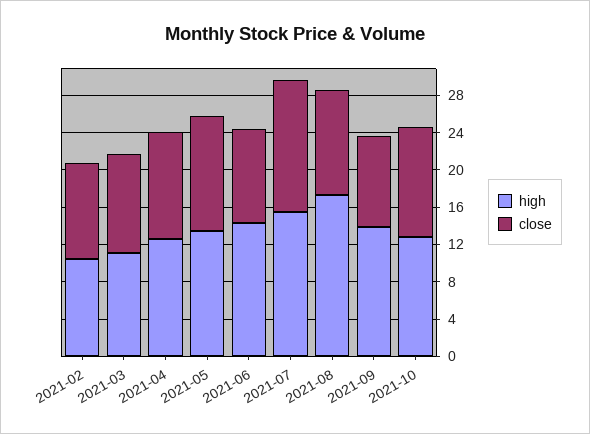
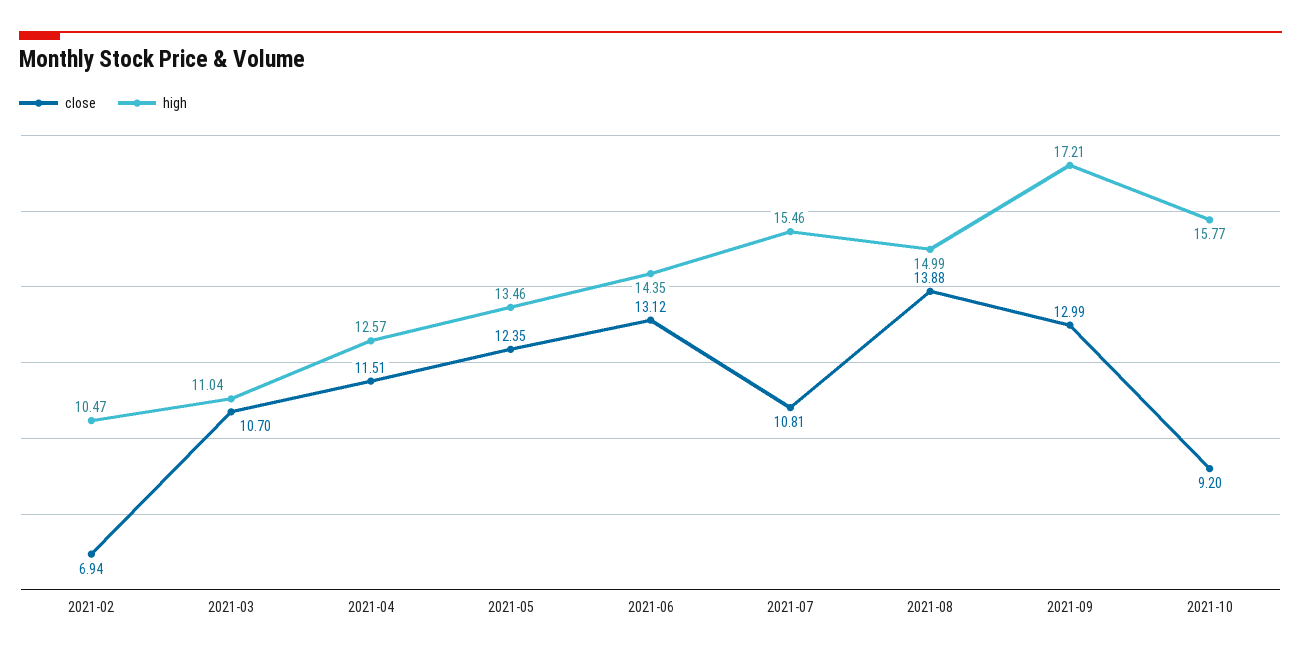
close, 2021-02: 10 -> 6.94
close, 2021-06: 10 -> 13.12
close, 2021-07: 14 -> 10.81
high, 2021-08: 17 -> 14.99
close, 2021-08: 11 -> 13.88
high, 2021-09: 14 -> 17.21
close, 2021-09: 10 -> 12.99
high, 2021-10: 13 -> 15.77
close, 2021-10: 12 -> 9.2

